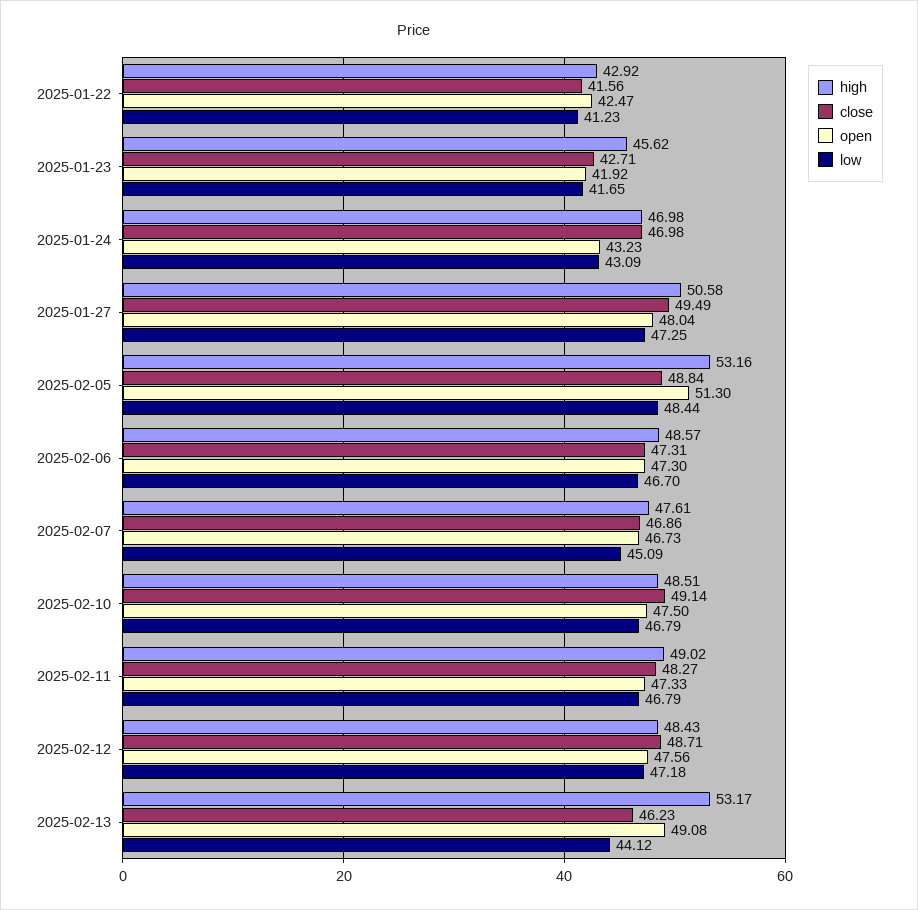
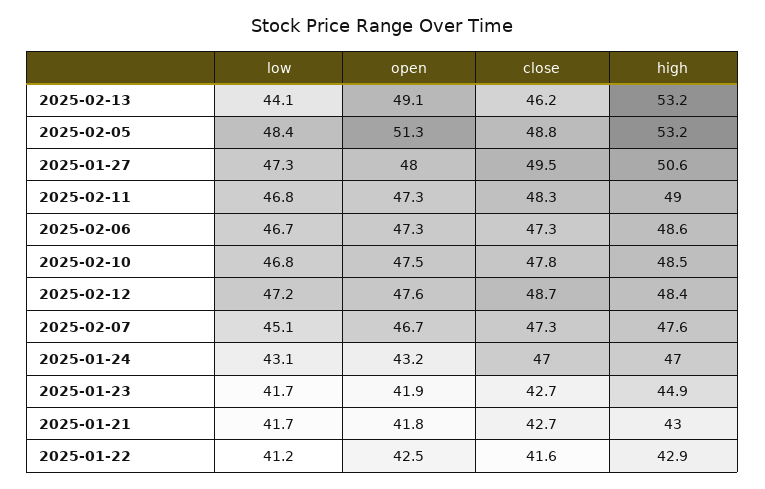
high, 2025-01-23: 45.62 -> 44.9
close, 2025-02-07: 46.86 -> 47.3
close, 2025-02-10: 49.14 -> 47.8
low, 2025-01-21: none -> 41.7
open, 2025-01-21: none -> 41.8
close, 2025-01-21: none -> 42.7
high, 2025-01-21: none -> 43

